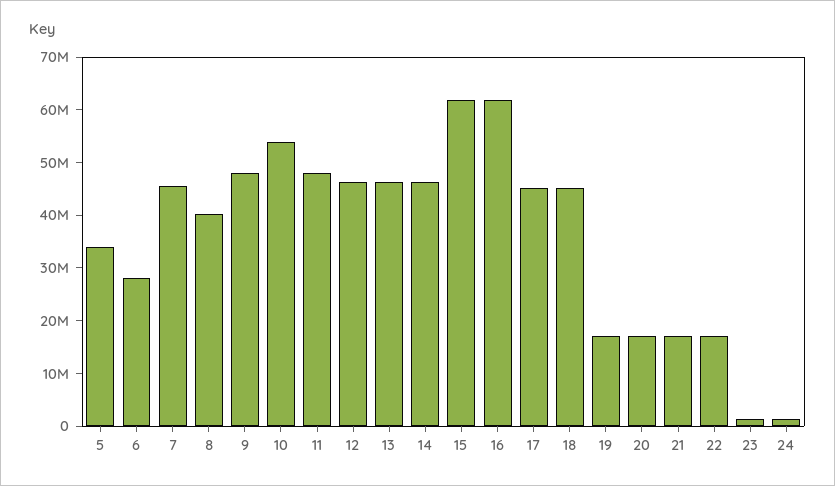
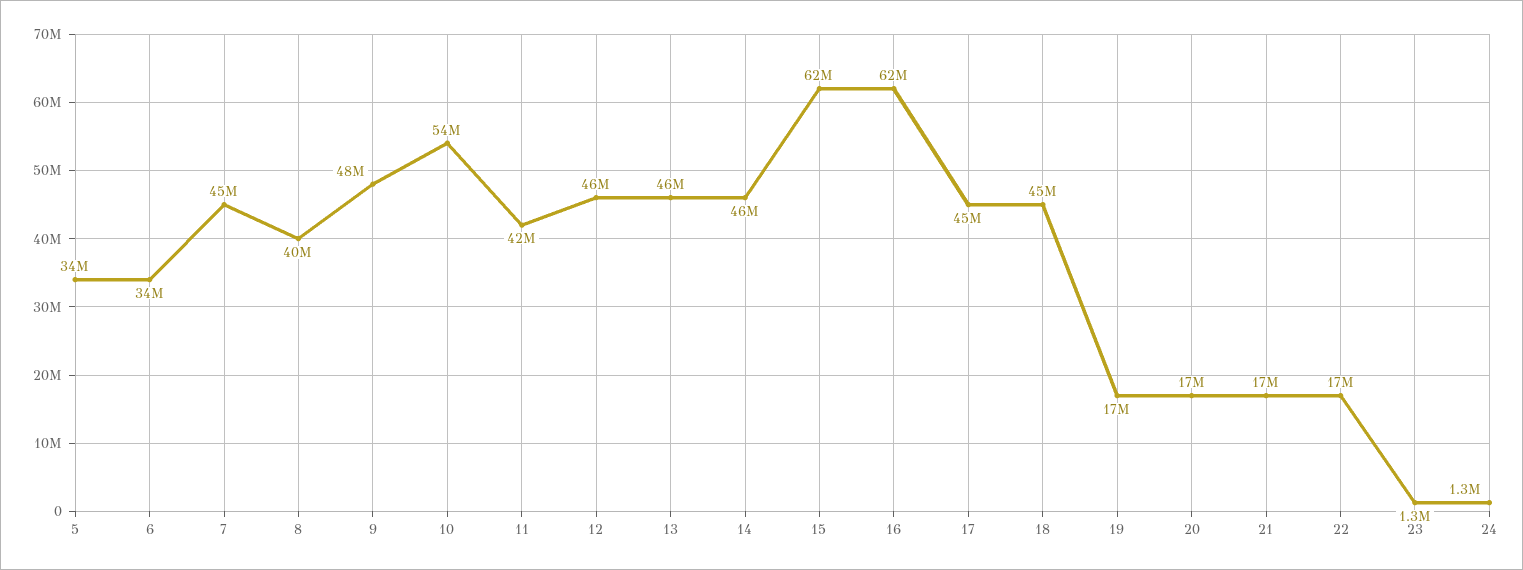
6: 28000000 -> 34000000
11: 48000000 -> 42000000

